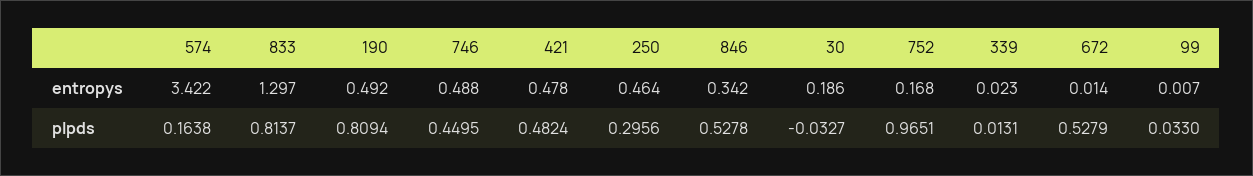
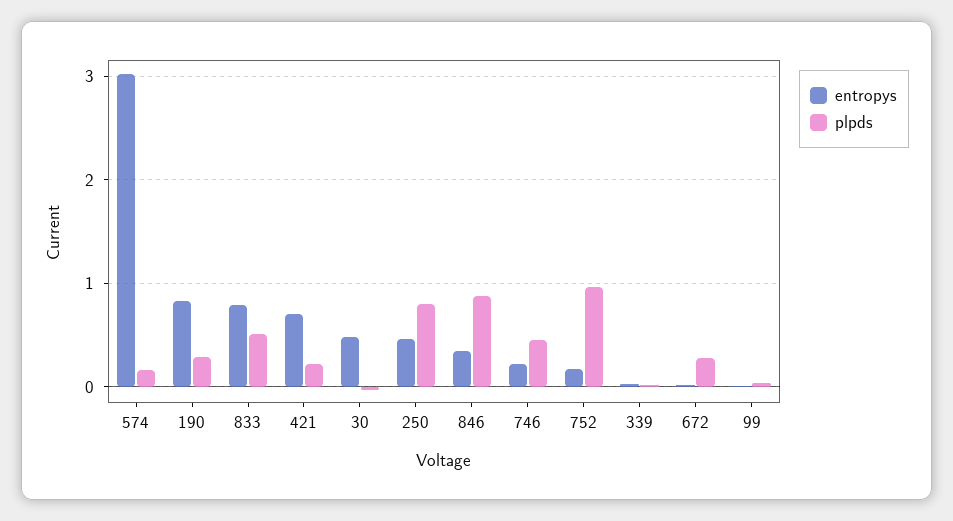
entropys, 574: 3.422 -> 3
entropys, 833: 1.297 -> 0.8
entropys, 190: 0.492 -> 0.8
entropys, 746: 0.488 -> 0.2
entropys, 421: 0.478 -> 0.7
entropys, 30: 0.186 -> 0.5
plpds, 833: 0.8137 -> 0.5
plpds, 190: 0.8094 -> 0.3
plpds, 421: 0.4824 -> 0.2
plpds, 250: 0.2956 -> 0.8
plpds, 846: 0.5278 -> 0.9
plpds, 672: 0.5279 -> 0.3

